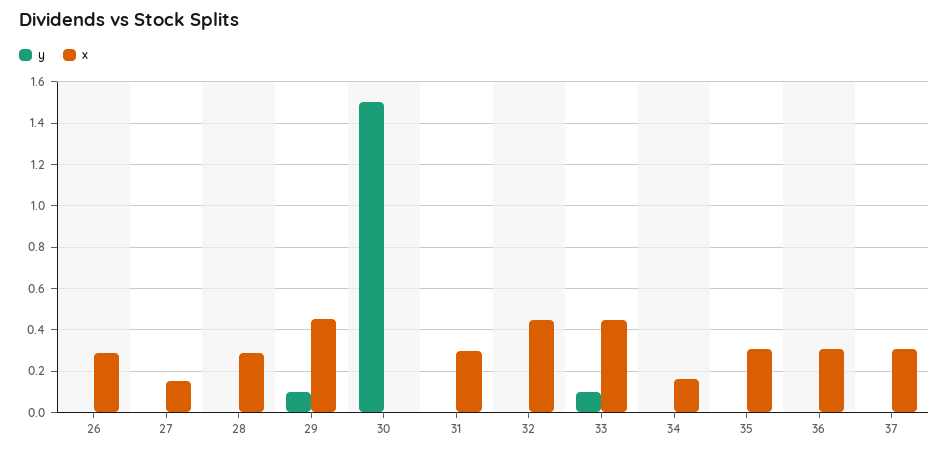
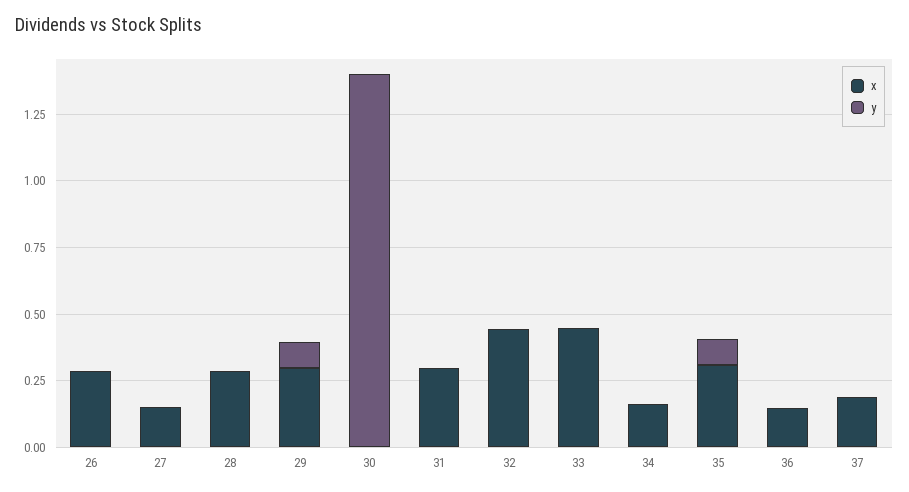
x, 29: 0.45 -> 0.3
y, 30: 1.5 -> 1.4
y, 33: 0.1 -> 0
y, 35: 0 -> 0.1
x, 36: 0.3 -> 0.15
x, 37: 0.3 -> 0.2

